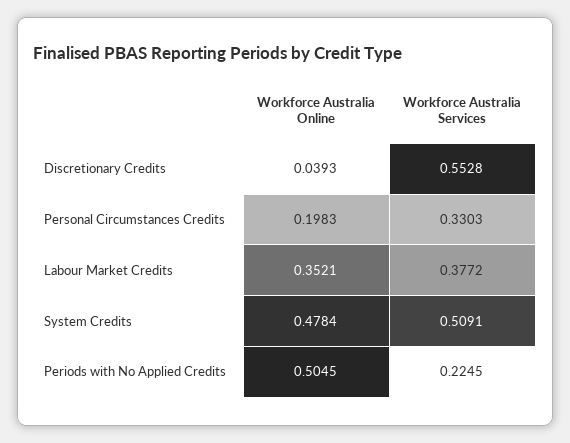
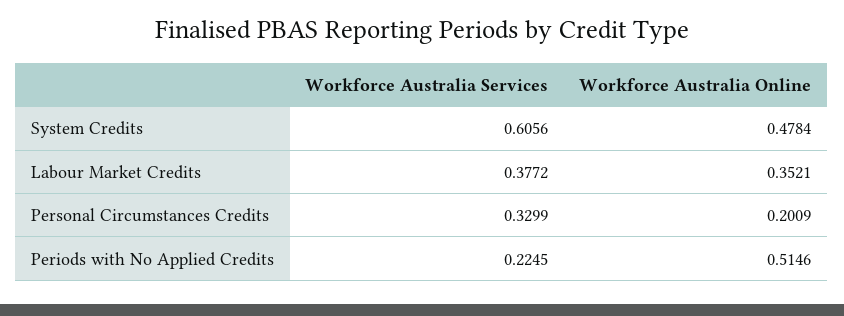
Workforce Australia Online, Discretionary Credits: 0.0393 -> none
Workforce Australia Services, Discretionary Credits: 0.5528 -> none
Workforce Australia Online, Personal Circumstances Credits: 0.1983 -> 0.2009
Workforce Australia Services, Personal Circumstances Credits: 0.3303 -> 0.3299
Workforce Australia Services, System Credits: 0.5091 -> 0.6056
Workforce Australia Online, Periods with No Applied Credits: 0.5045 -> 0.5146

